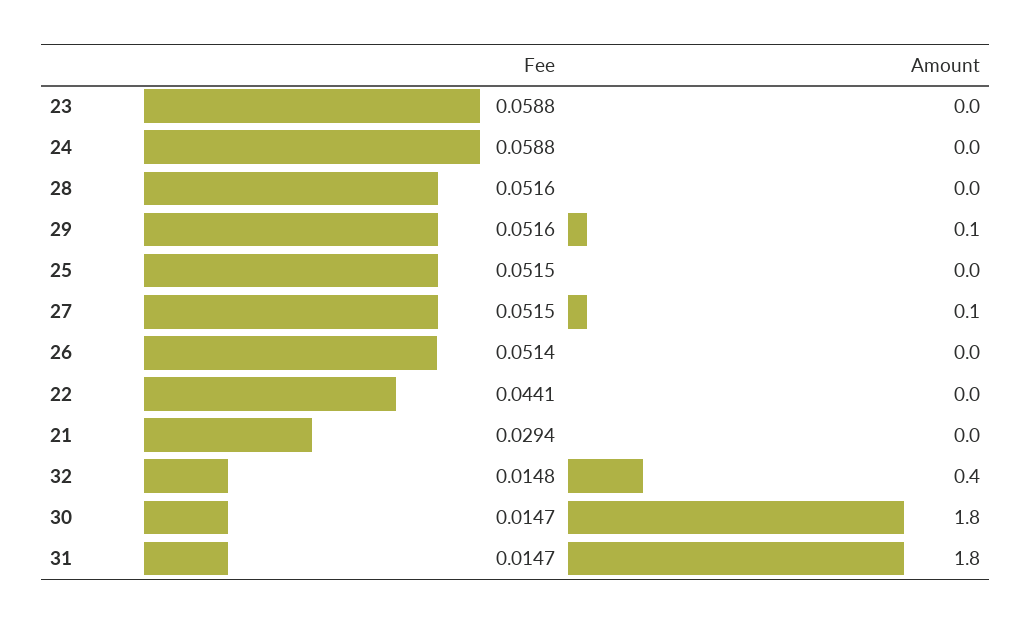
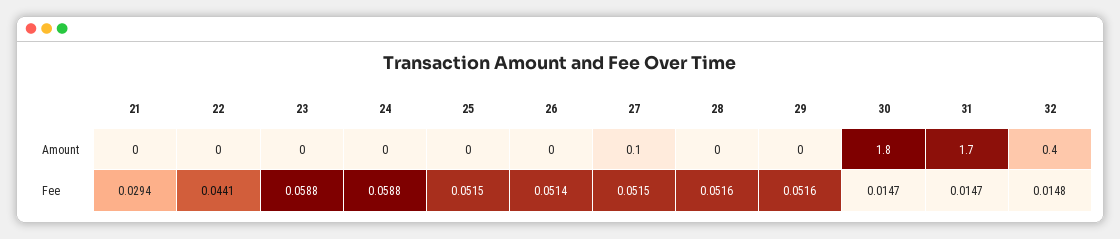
Amount, 29: 0.1 -> 0
Amount, 31: 1.8 -> 1.7

